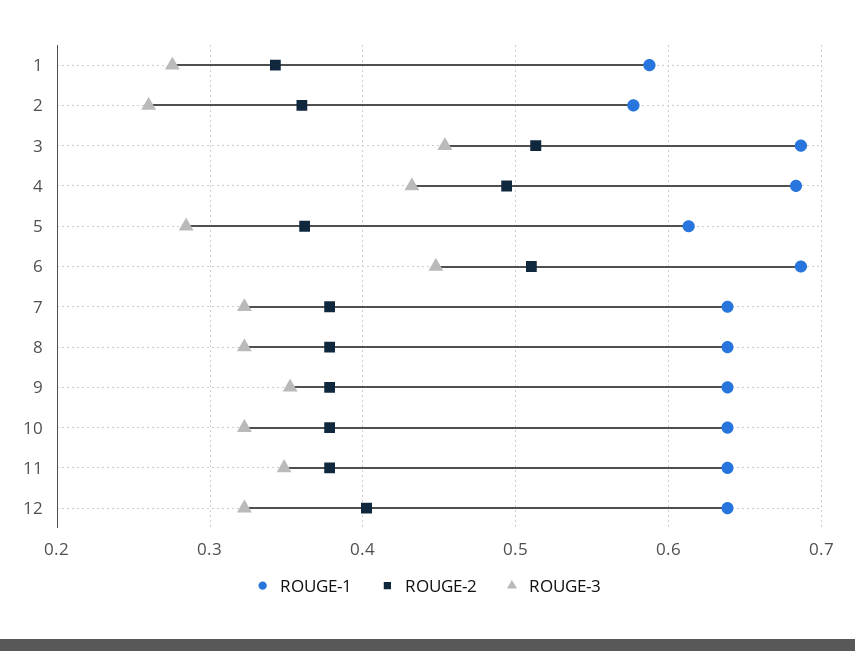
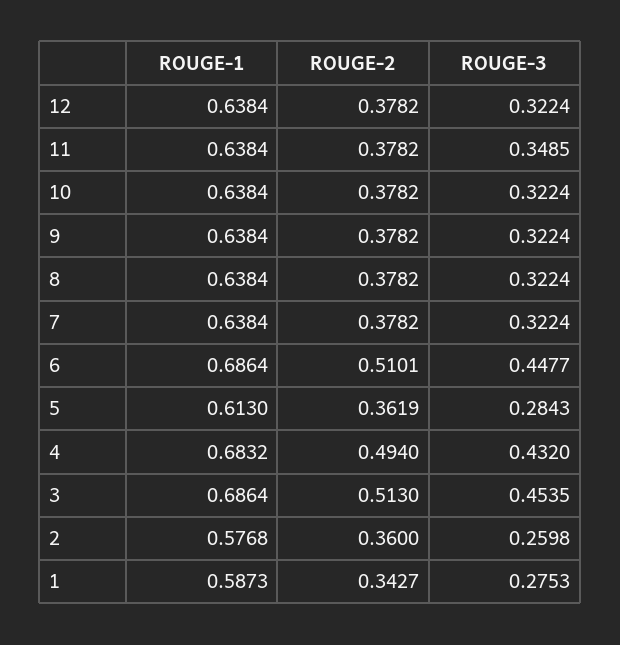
ROUGE-3, 9: 0.35 -> 0.3224
ROUGE-2, 12: 0.4 -> 0.3782

